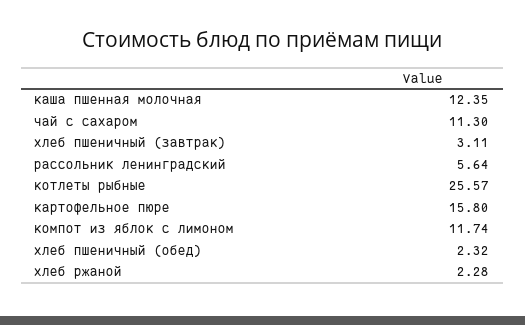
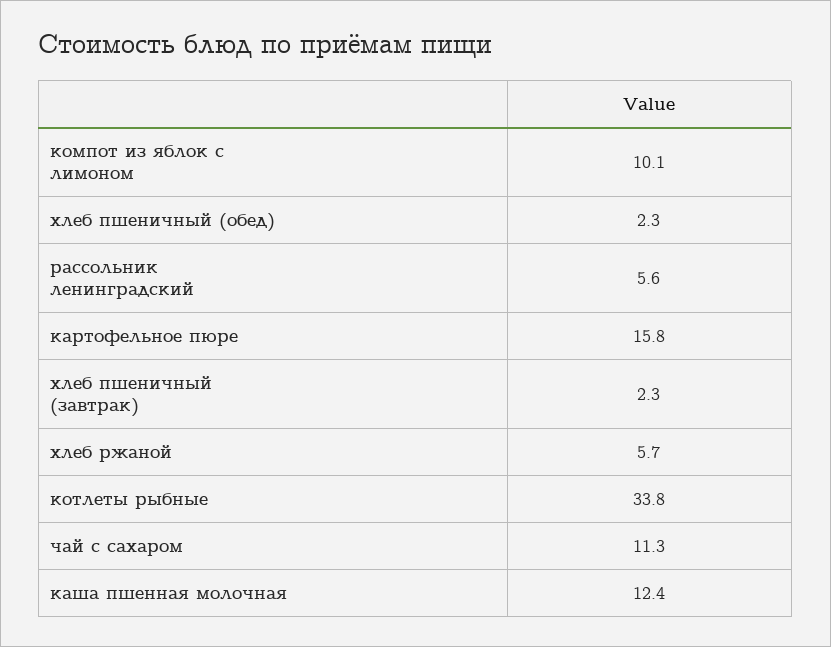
хлеб пшеничный (завтрак): 3.11 -> 2.3
котлеты рыбные: 25.57 -> 33.8
компот из яблок с лимоном: 11.74 -> 10.1
хлеб ржаной: 2.28 -> 5.7

